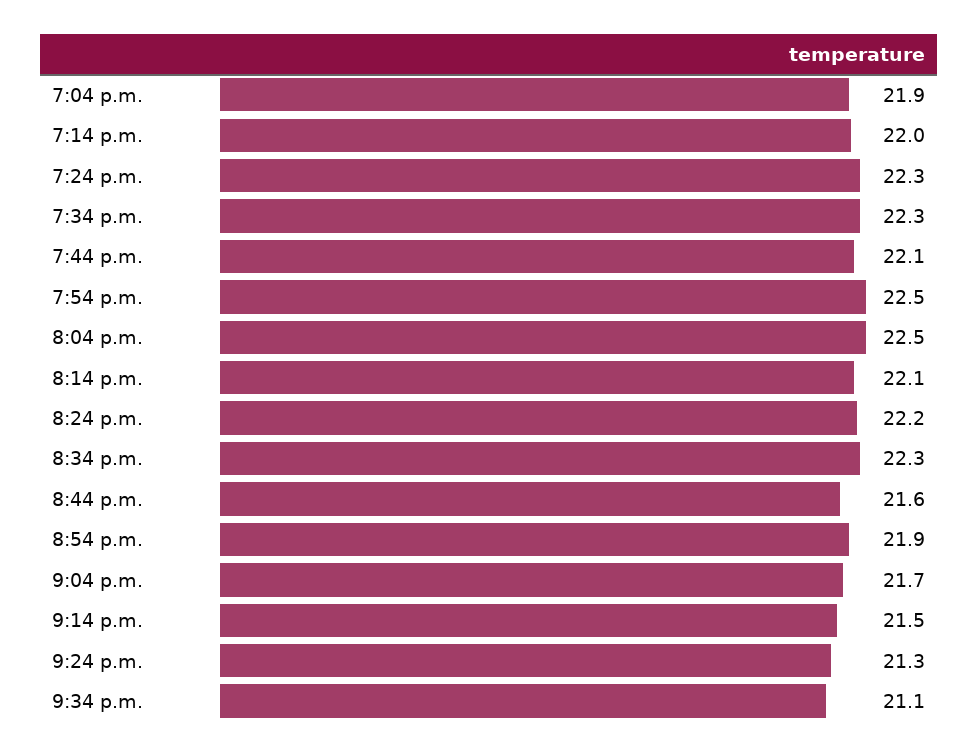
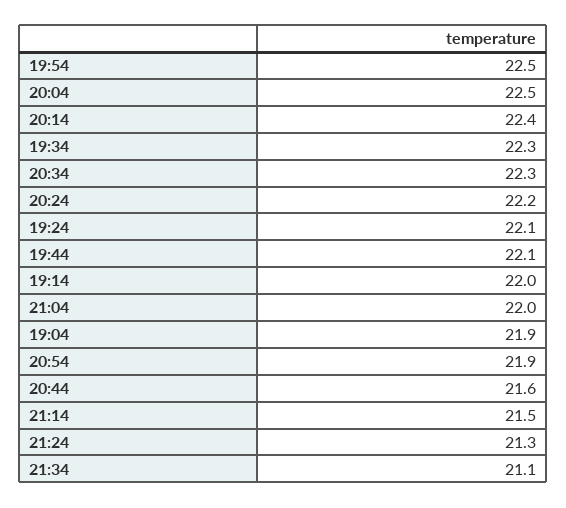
7:24 p.m.: 22.3 -> 22.1
8:14 p.m.: 22.1 -> 22.4
9:04 p.m.: 21.7 -> 22

